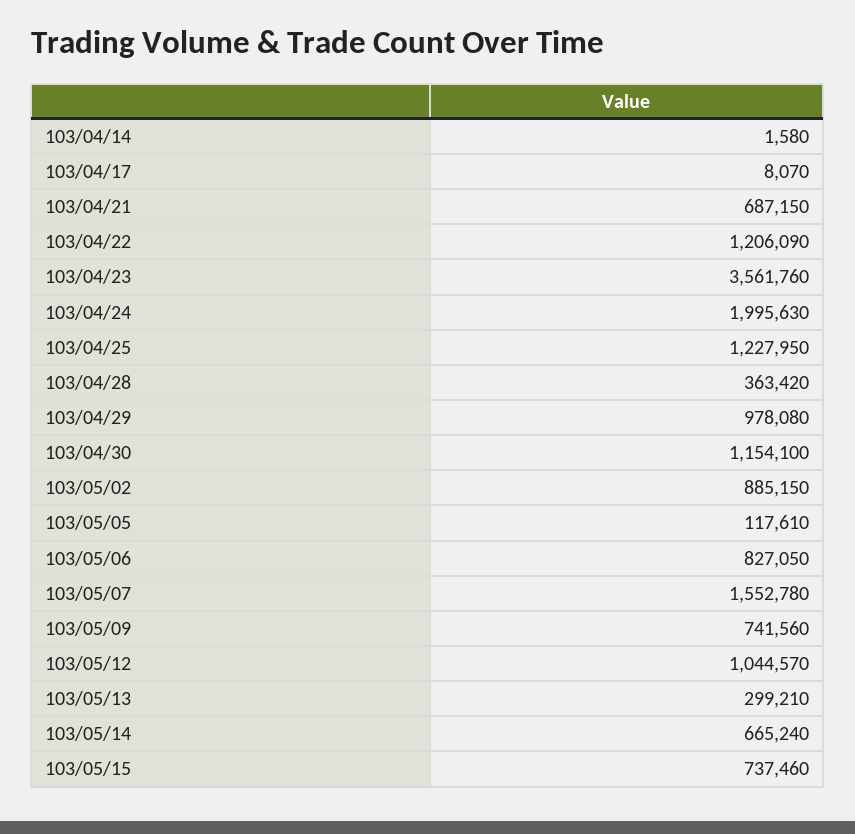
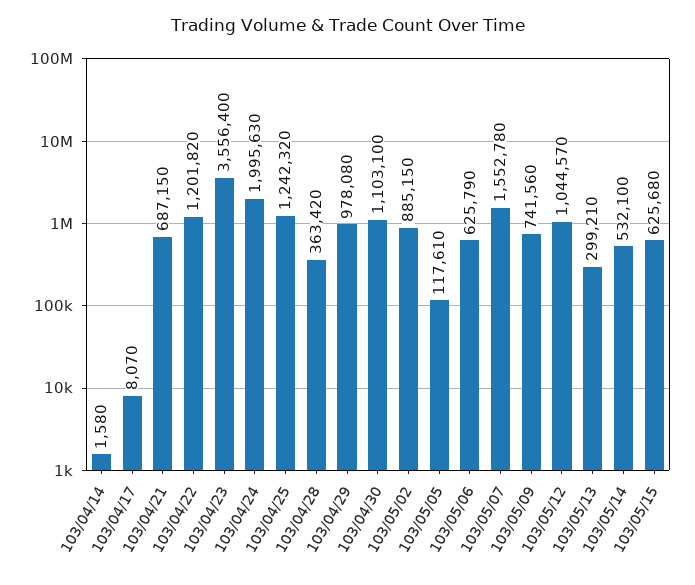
103/04/22: 1206090 -> 1201820
103/04/23: 3561760 -> 3556400
103/04/25: 1227950 -> 1242320
103/04/30: 1154100 -> 1103100
103/05/06: 827050 -> 625790
103/05/14: 665240 -> 532100
103/05/15: 737460 -> 625680

